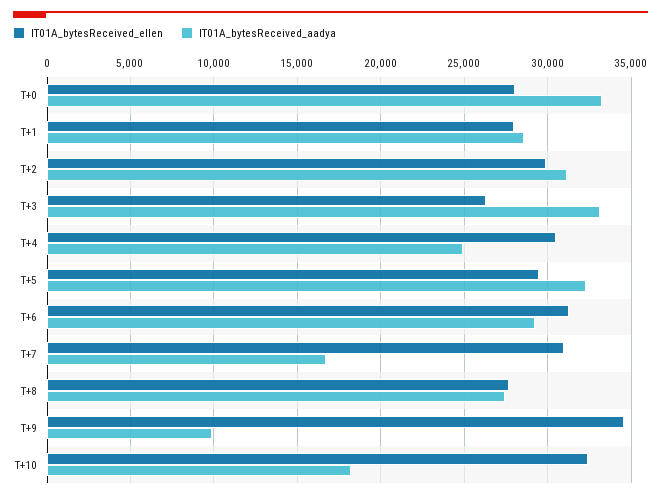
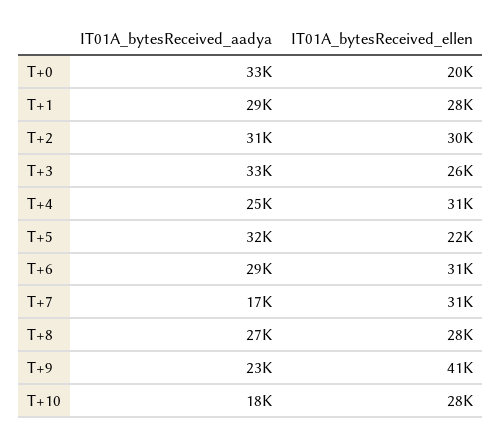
IT01A_bytesReceived_ellen, T+0: 28000 -> 20000
IT01A_bytesReceived_ellen, T+5: 29500 -> 22000
IT01A_bytesReceived_ellen, T+9: 34500 -> 41000
IT01A_bytesReceived_aadya, T+9: 10000 -> 23000
IT01A_bytesReceived_ellen, T+10: 32500 -> 28000

